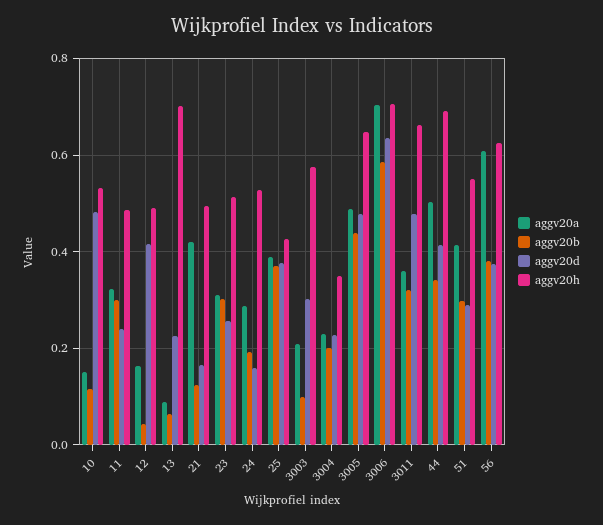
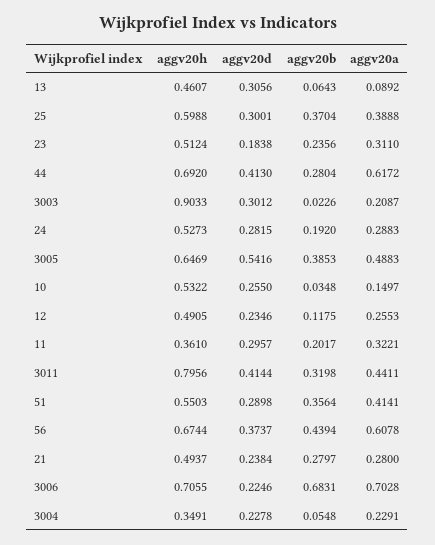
aggv20b, 10: 0.12 -> 0.0348
aggv20d, 10: 0.48 -> 0.255
aggv20b, 11: 0.3 -> 0.2017
aggv20d, 11: 0.24 -> 0.2957
aggv20h, 11: 0.48 -> 0.361
aggv20a, 12: 0.16 -> 0.2553
aggv20b, 12: 0.04 -> 0.1175
aggv20d, 12: 0.42 -> 0.2346
aggv20d, 13: 0.22 -> 0.3056
aggv20h, 13: 0.7 -> 0.4607
aggv20a, 21: 0.42 -> 0.28
aggv20b, 21: 0.12 -> 0.2797
aggv20d, 21: 0.16 -> 0.2384
aggv20b, 23: 0.3 -> 0.2356
aggv20d, 23: 0.26 -> 0.1838
aggv20d, 24: 0.16 -> 0.2815
aggv20d, 25: 0.38 -> 0.3001
aggv20h, 25: 0.42 -> 0.5988
aggv20b, 3003: 0.1 -> 0.0226
aggv20h, 3003: 0.58 -> 0.9033
aggv20b, 3004: 0.2 -> 0.0548
aggv20b, 3005: 0.44 -> 0.3853
aggv20d, 3005: 0.48 -> 0.5416
aggv20b, 3006: 0.58 -> 0.6831
aggv20d, 3006: 0.64 -> 0.2246
aggv20a, 3011: 0.36 -> 0.4411
aggv20d, 3011: 0.48 -> 0.4144
aggv20h, 3011: 0.66 -> 0.7956
aggv20a, 44: 0.5 -> 0.6172
aggv20b, 44: 0.34 -> 0.2804
aggv20b, 51: 0.3 -> 0.3564
aggv20b, 56: 0.38 -> 0.4394
aggv20h, 56: 0.62 -> 0.6744

